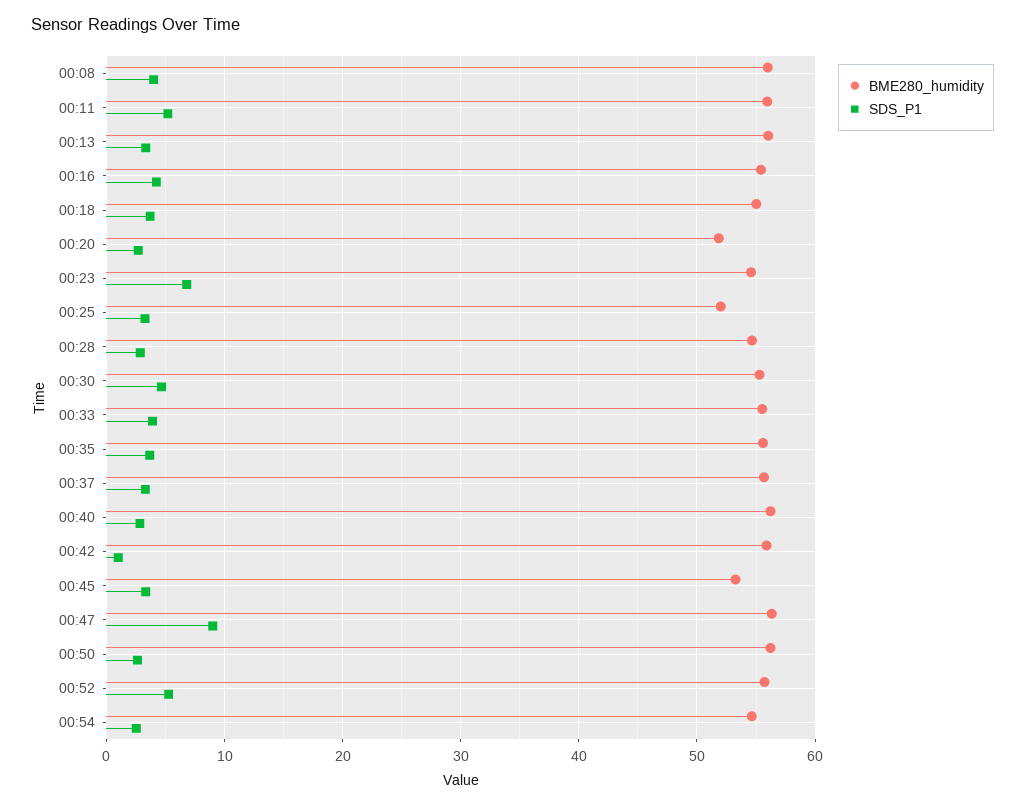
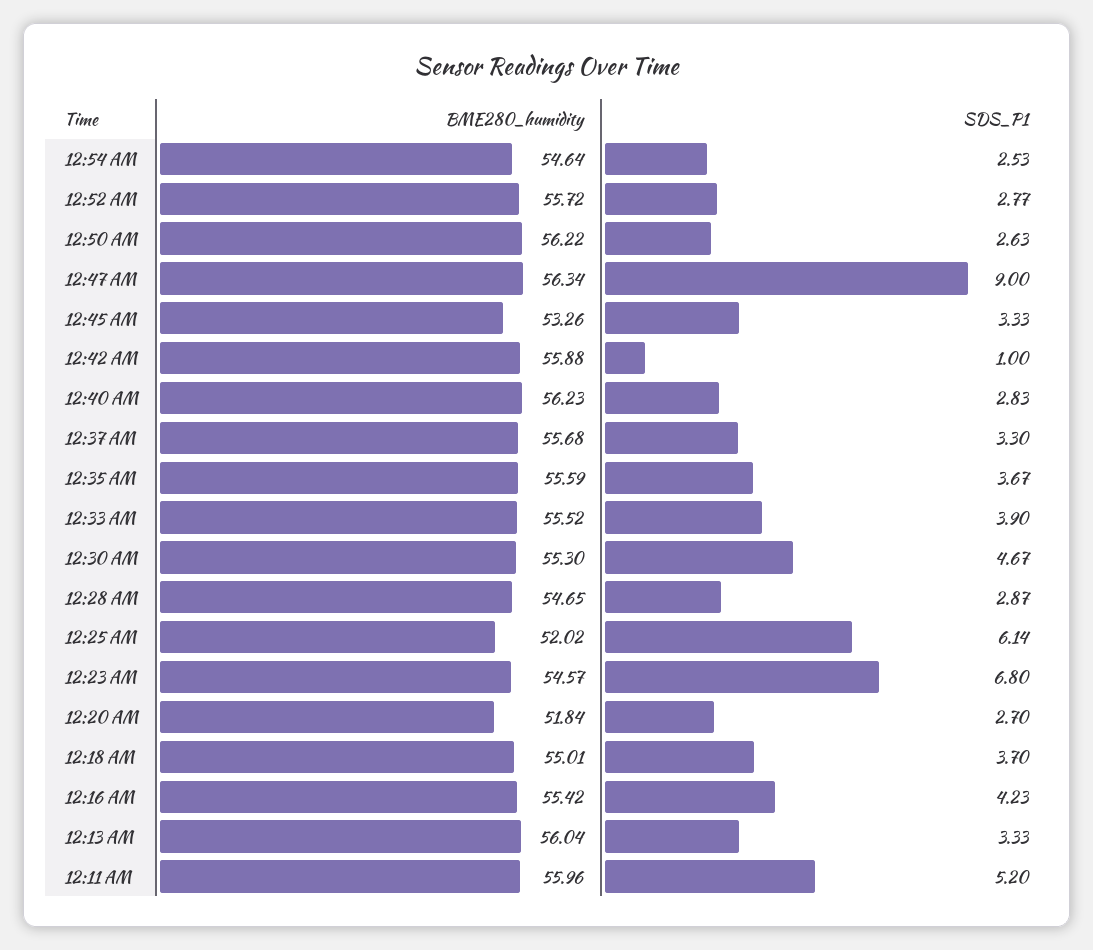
BME280_humidity, 00:08: 56 -> none
SDS_P1, 00:08: 4 -> none
SDS_P1, 00:25: 3 -> 6.14
SDS_P1, 00:52: 5 -> 2.77

